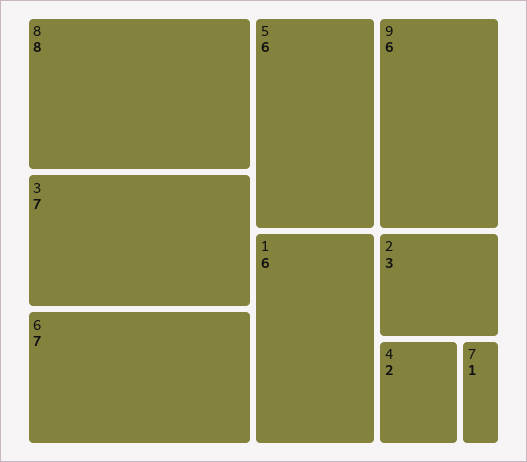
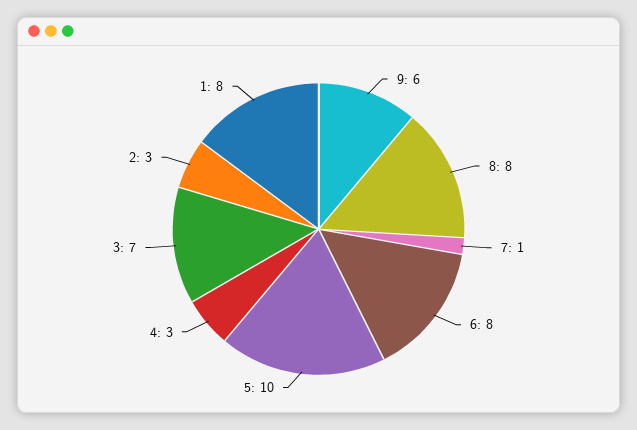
6: 7 -> 8
5: 6 -> 10
1: 6 -> 8
4: 2 -> 3

